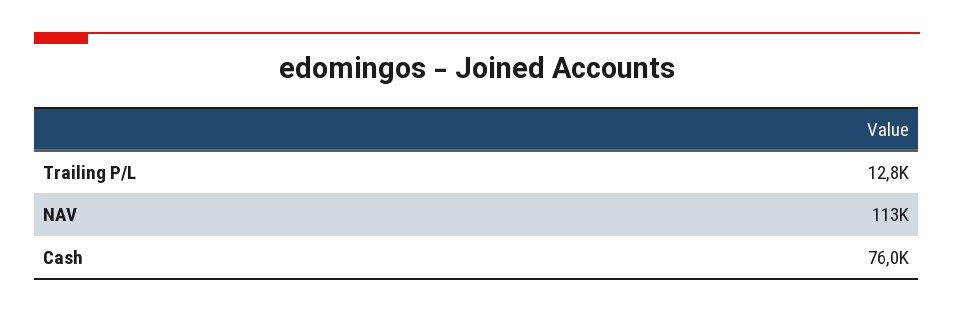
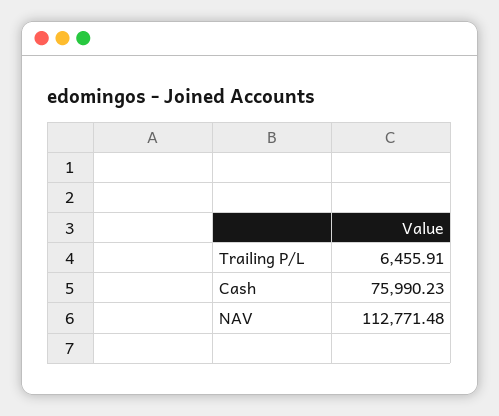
Trailing P/L: 12800 -> 6455.91

